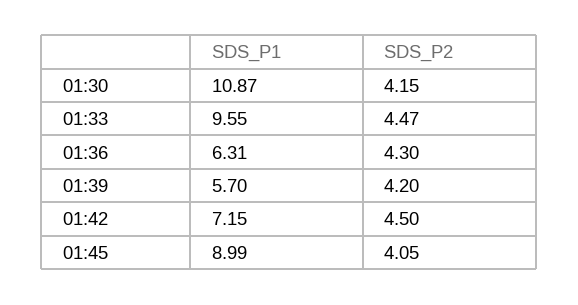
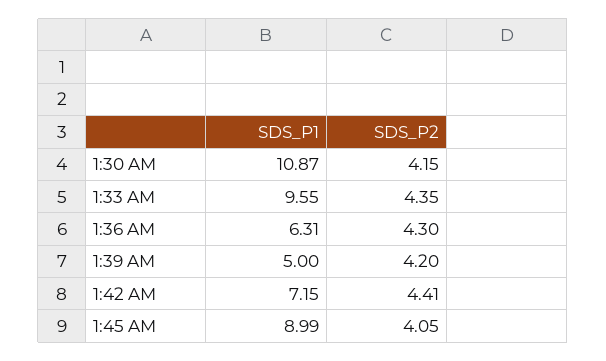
SDS_P2, 01:33: 4.47 -> 4.35
SDS_P1, 01:39: 5.7 -> 5
SDS_P2, 01:42: 4.5 -> 4.41

